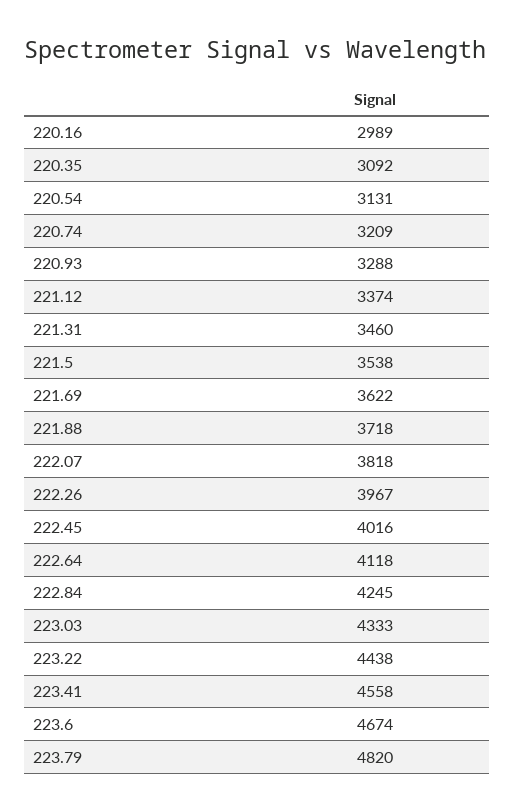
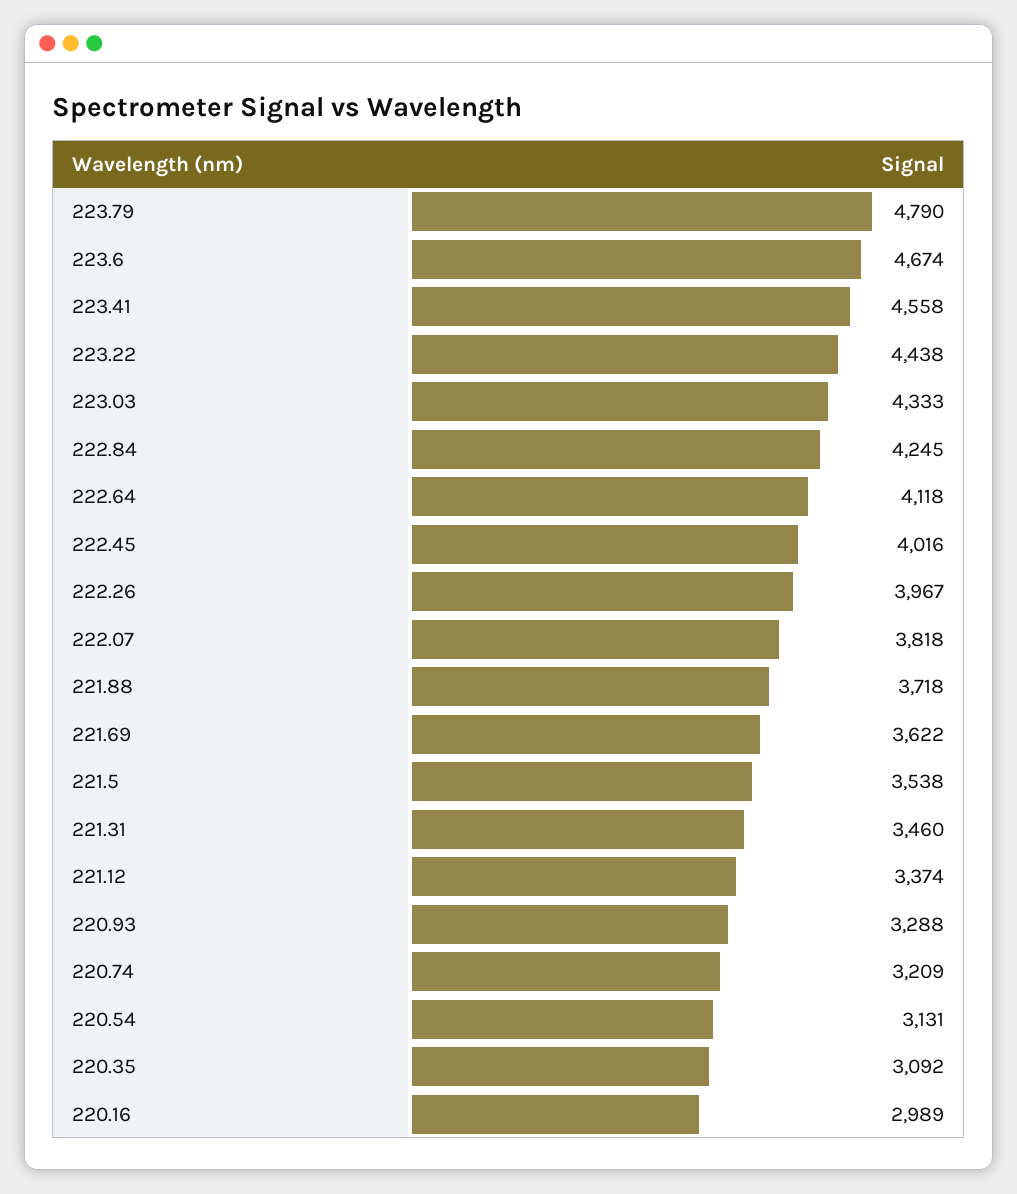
223.79: 4820 -> 4790

